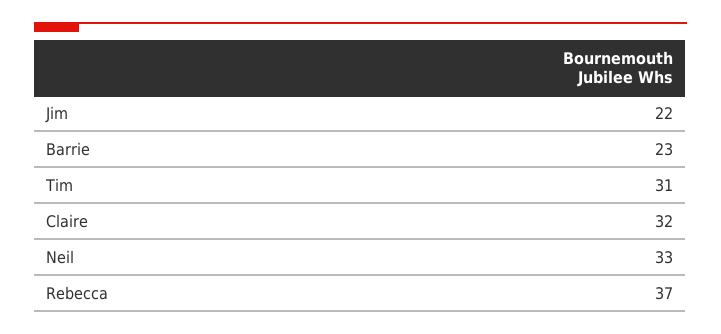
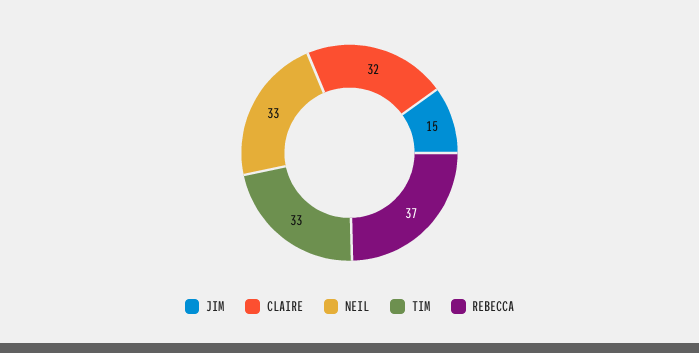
Jim: 22 -> 15
Barrie: 23 -> none
Tim: 31 -> 33

